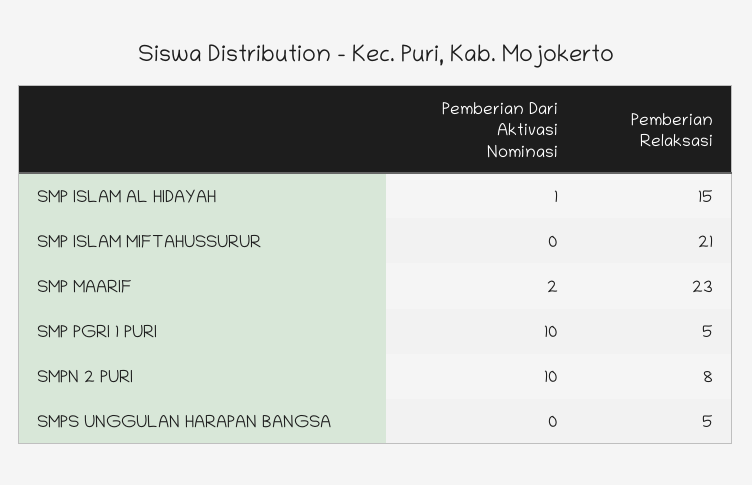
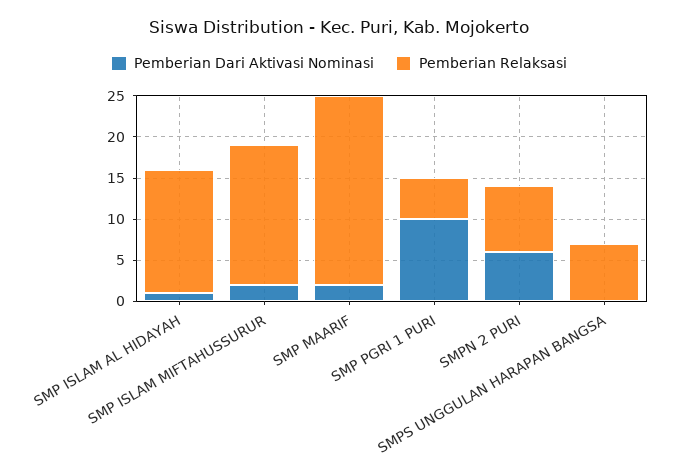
Pemberian Dari Aktivasi Nominasi, SMP ISLAM MIFTAHUSSURUR: 0 -> 2
Pemberian Relaksasi, SMP ISLAM MIFTAHUSSURUR: 21 -> 17
Pemberian Dari Aktivasi Nominasi, SMPN 2 PURI: 10 -> 6
Pemberian Relaksasi, SMPS UNGGULAN HARAPAN BANGSA: 5 -> 7

